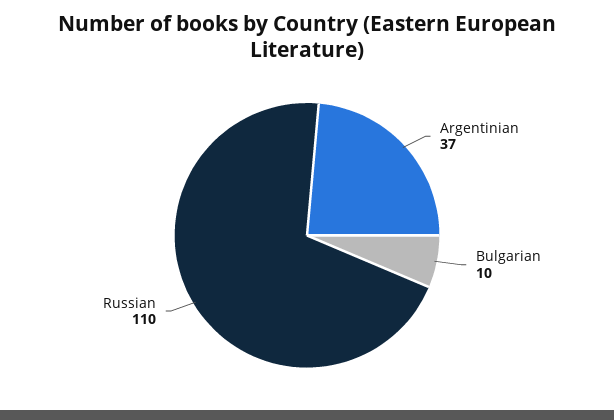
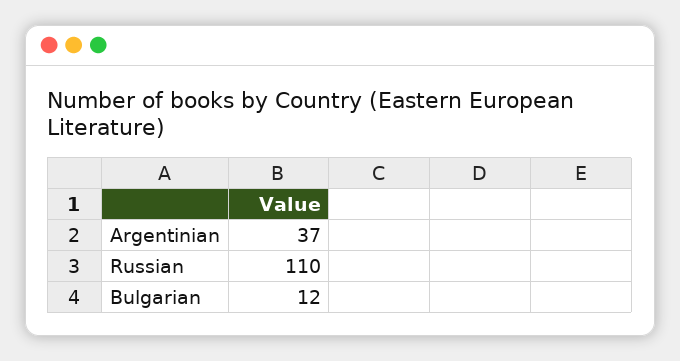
Bulgarian: 10 -> 12

